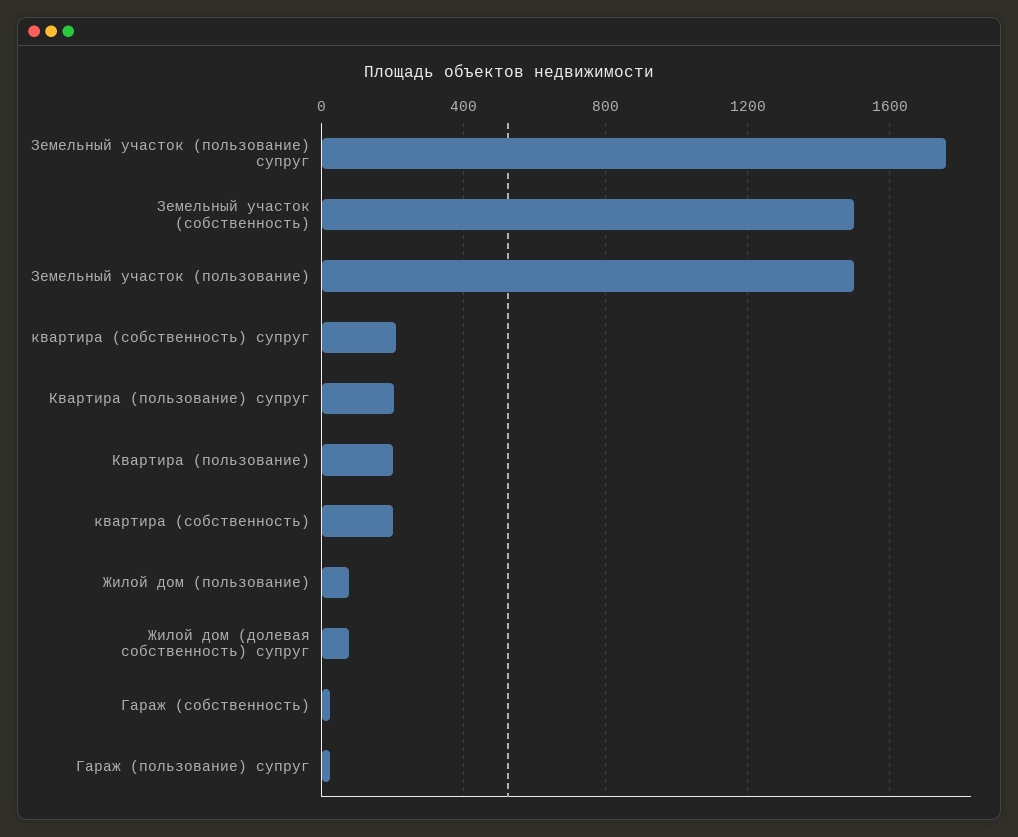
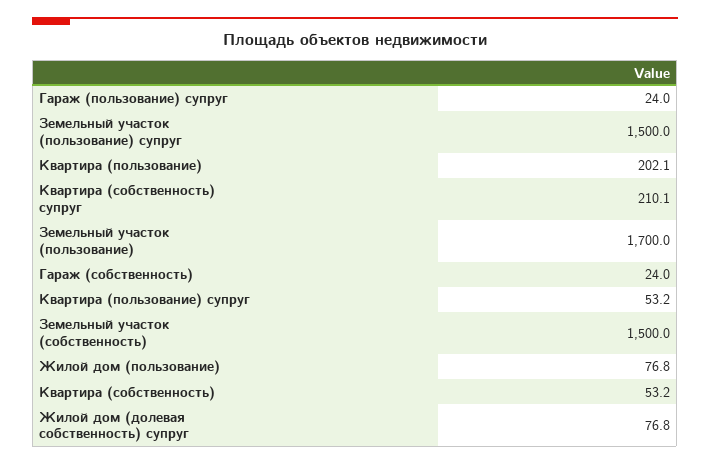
Земельный участок (пользование) супруг: 1750 -> 1500
Земельный участок (пользование): 1500 -> 1700
Квартира (пользование) супруг: 200 -> 53.2
квартира (собственность): 200 -> 53.2

